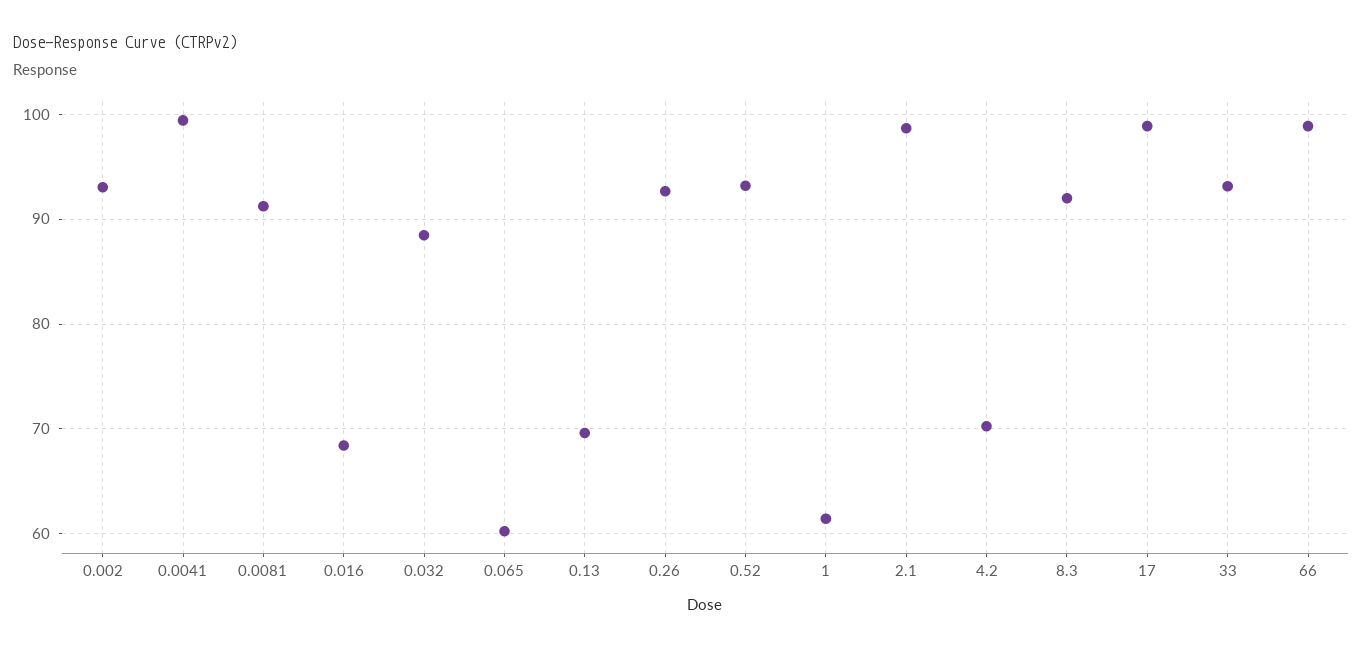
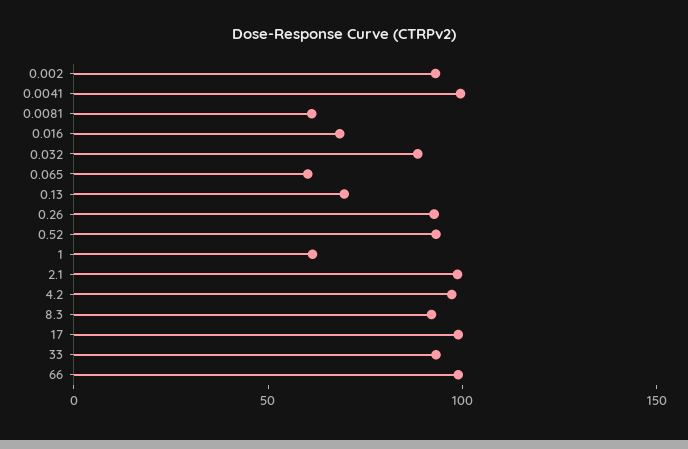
0.0081: 91 -> 60
4.2: 70 -> 100

